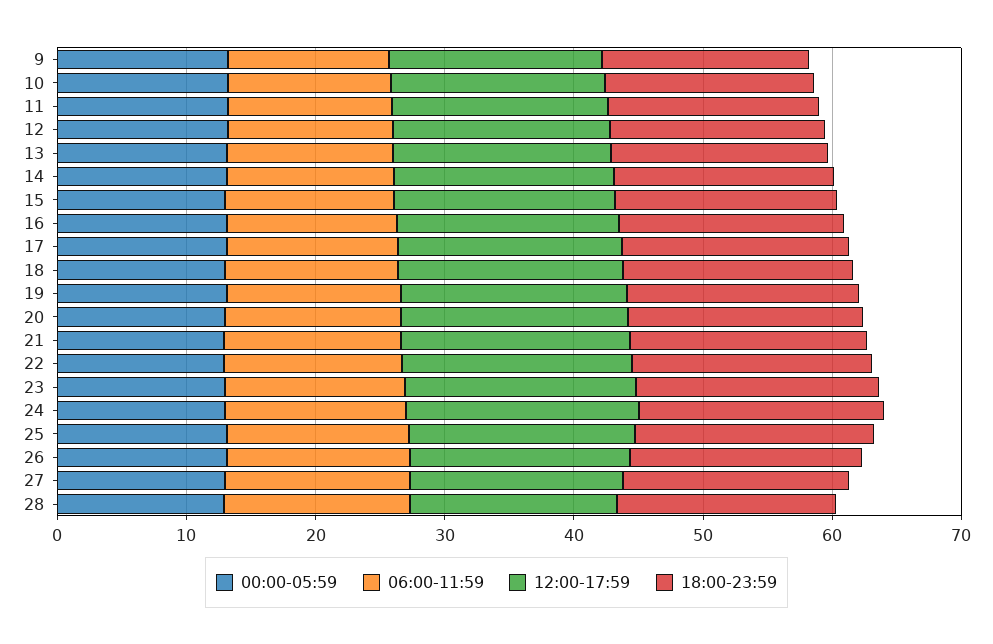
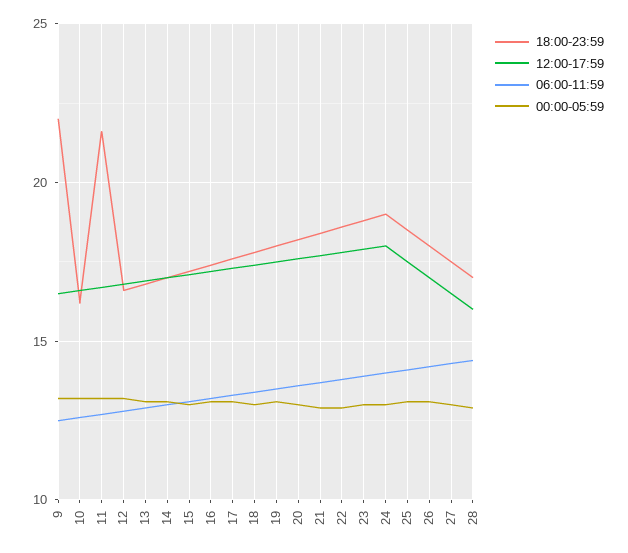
18:00-23:59, 9: 16 -> 22
18:00-23:59, 11: 16 -> 21.5

